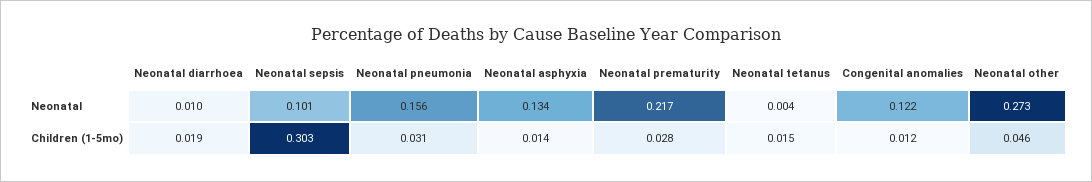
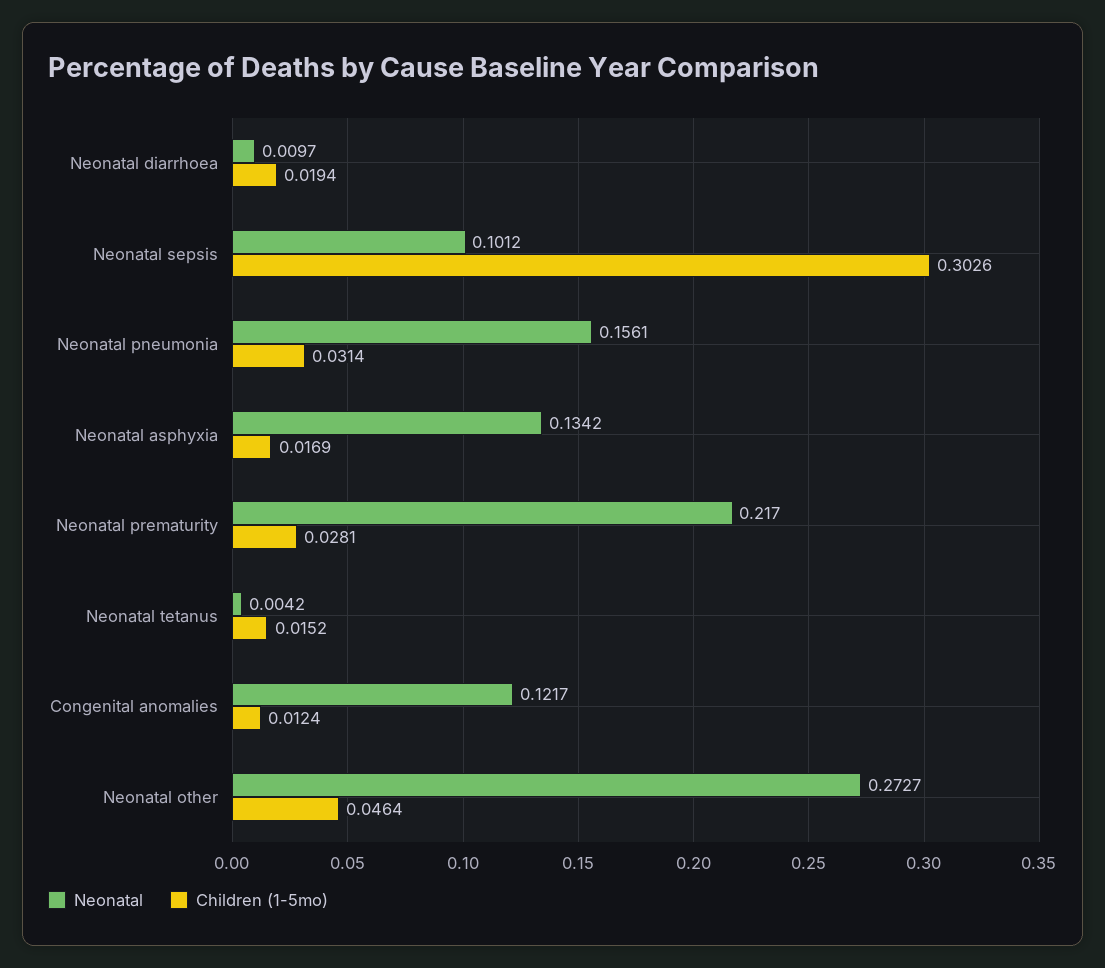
Children (1-5mo), Neonatal asphyxia: 0.014 -> 0.0169

